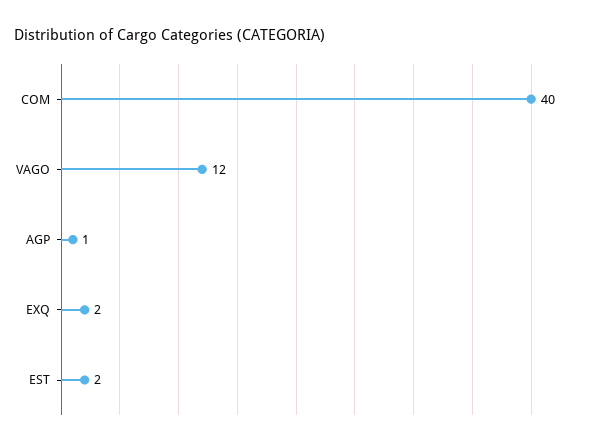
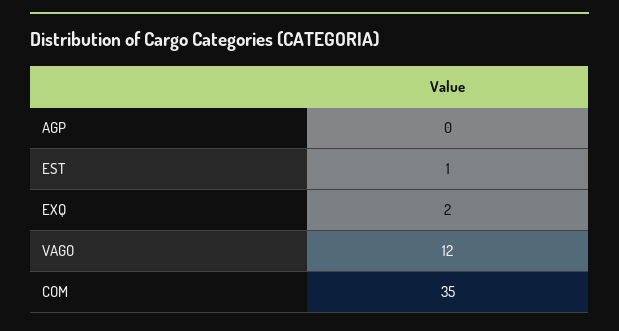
COM: 40 -> 35
AGP: 1 -> 0
EST: 2 -> 1

